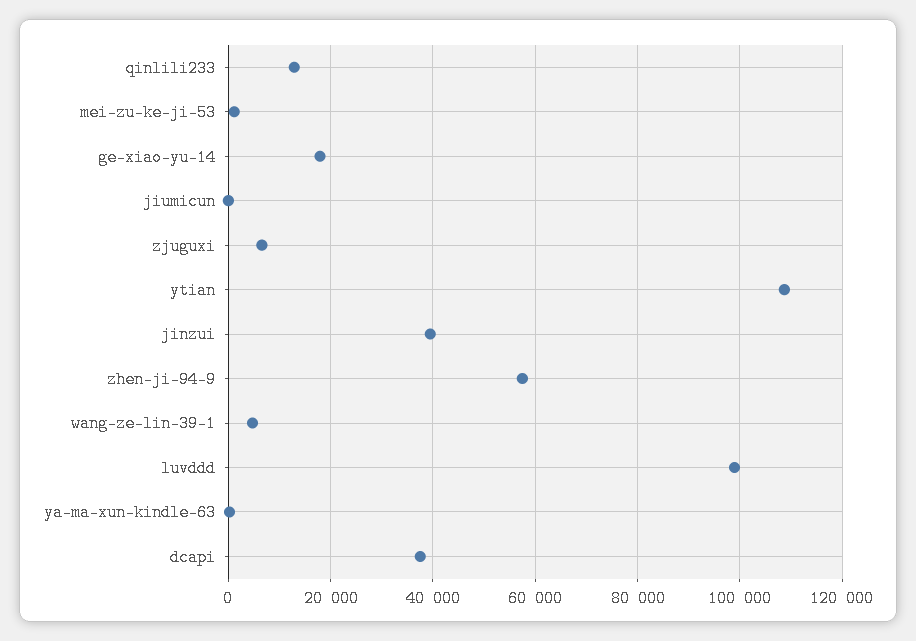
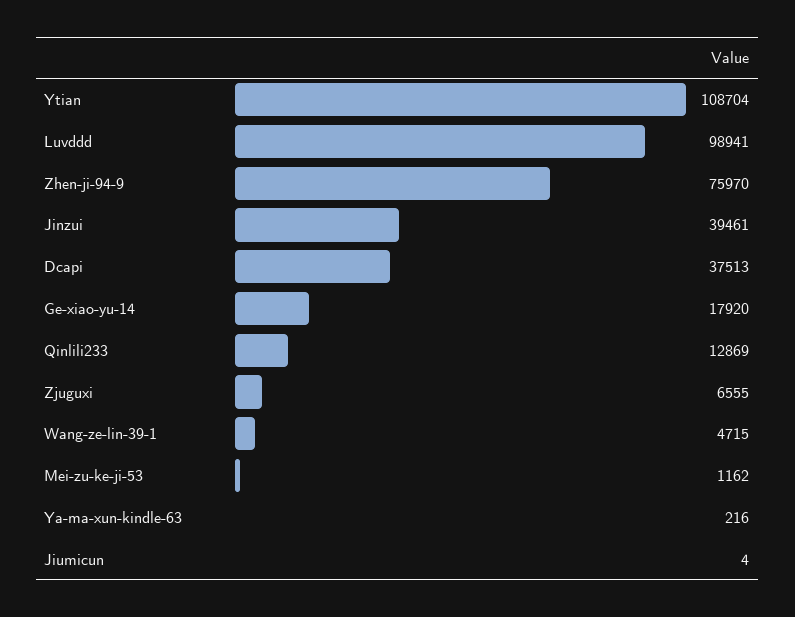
zhen-ji-94-9: 58000 -> 75970

